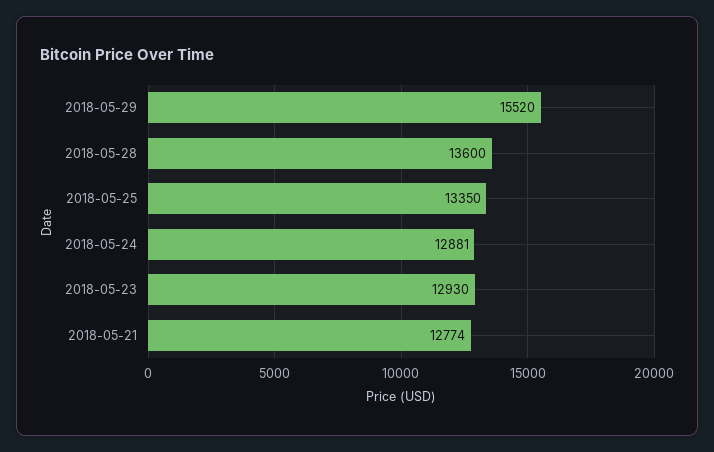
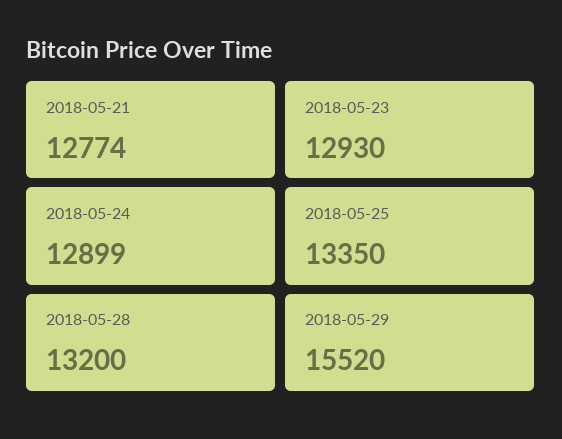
2018-05-28: 13600 -> 13200
2018-05-24: 12881 -> 12899

